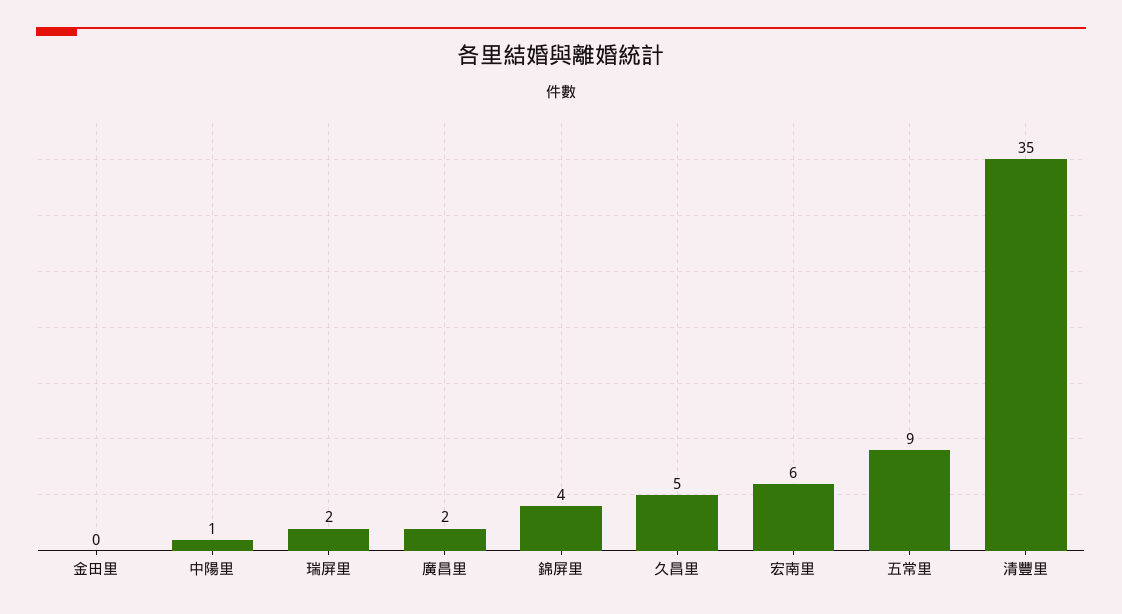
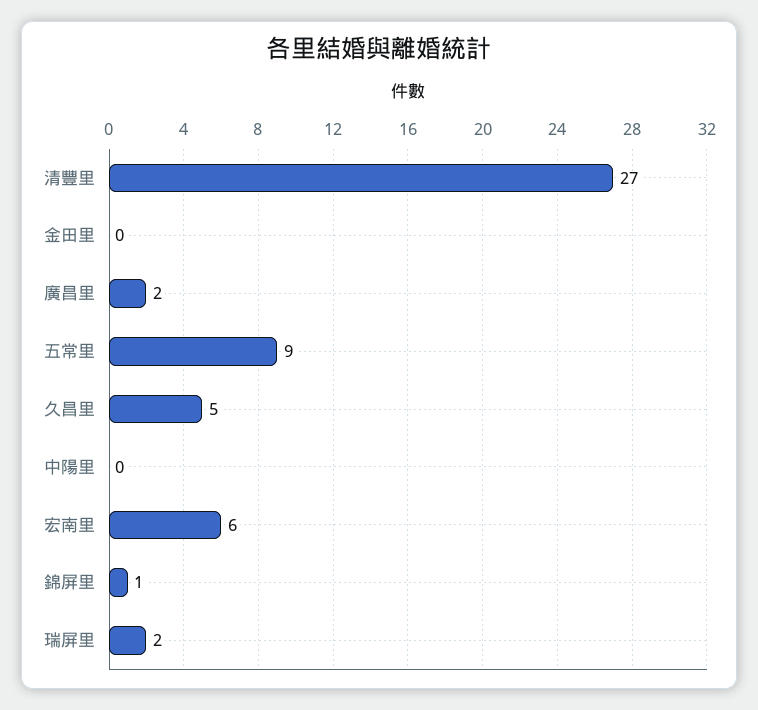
中陽里: 1 -> 0
錦屏里: 4 -> 1
清豐里: 35 -> 27

